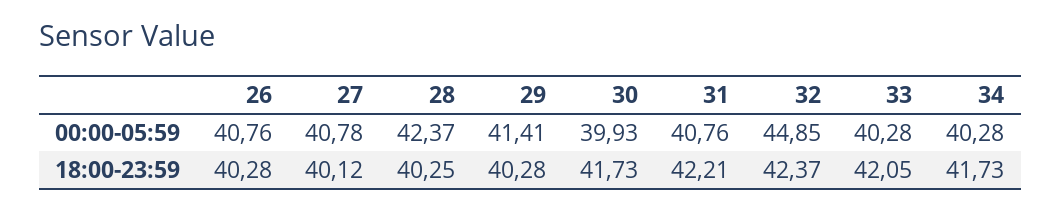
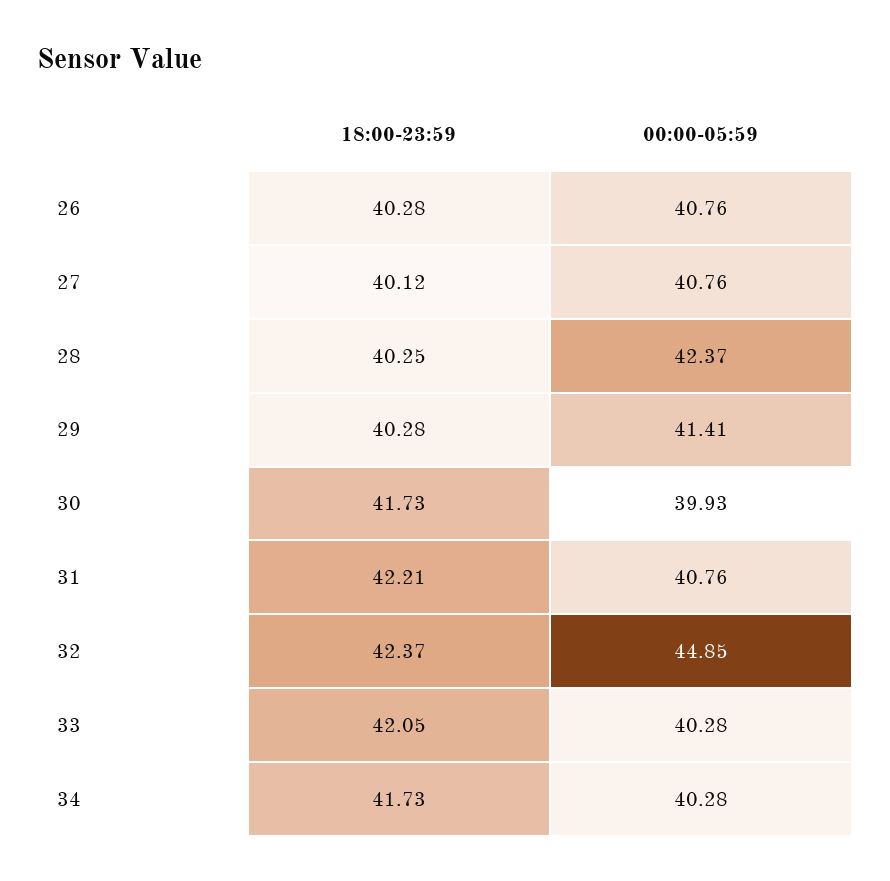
27, 00:00-05:59: 40.78 -> 40.76

